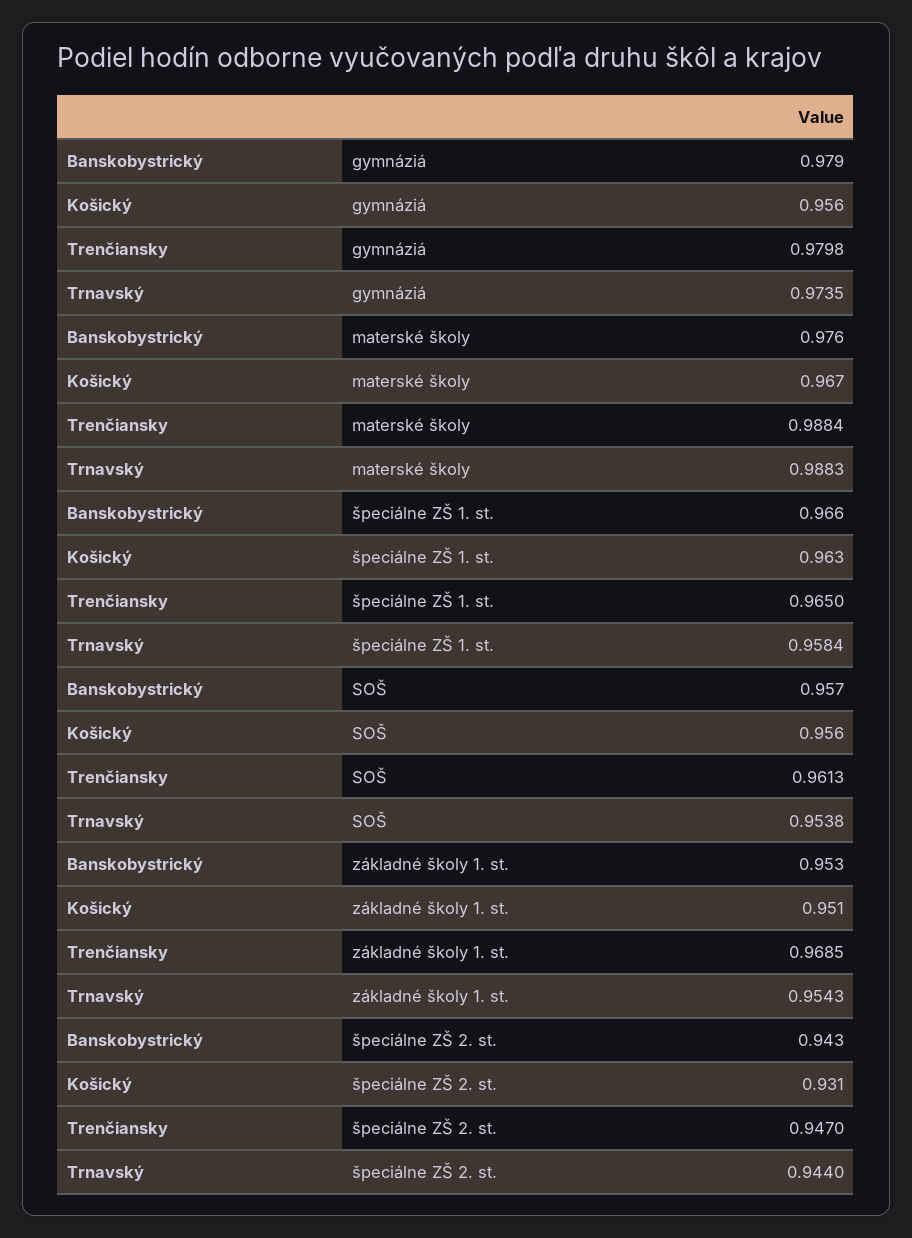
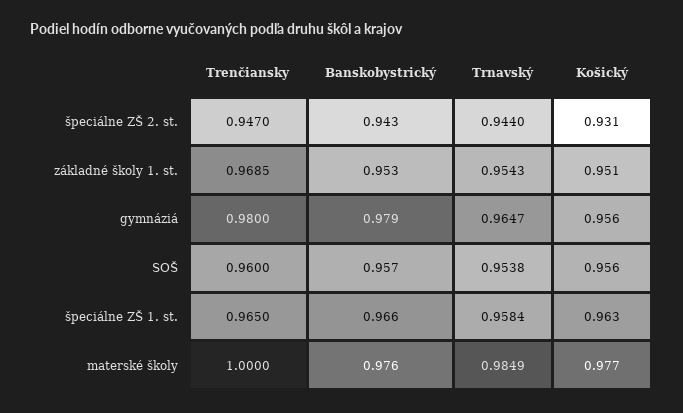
Trenčiansky, gymnáziá: 0.9798 -> 0.98
Trnavský, gymnáziá: 0.9735 -> 0.9647
Košický, materské školy: 0.967 -> 0.977
Trenčiansky, materské školy: 0.9884 -> 1
Trnavský, materské školy: 0.9883 -> 0.9849
Trenčiansky, SOŠ: 0.9613 -> 0.96

